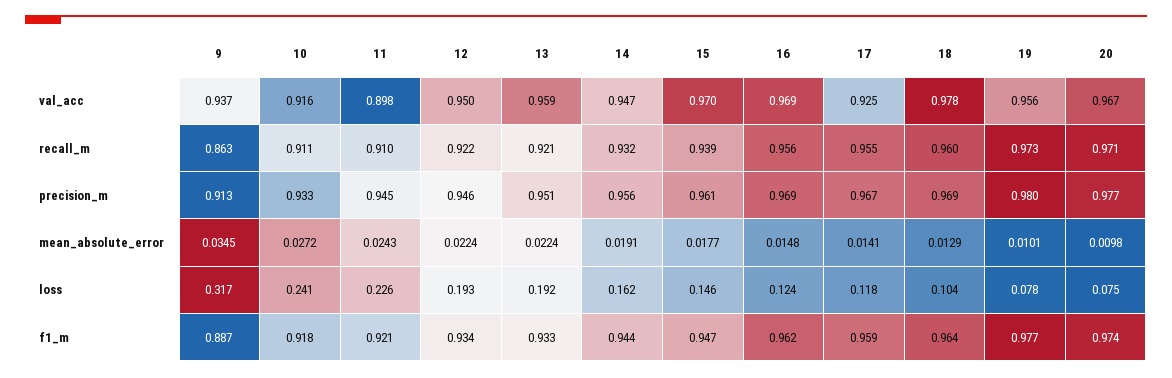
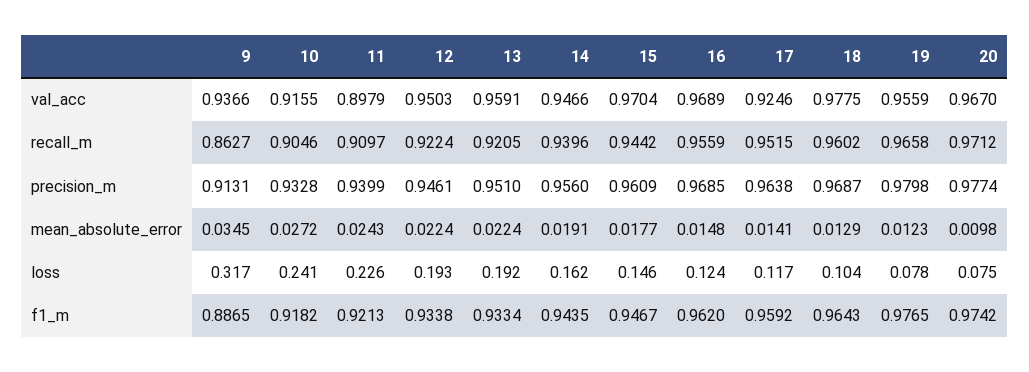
10, recall_m: 0.911 -> 0.9046
14, recall_m: 0.932 -> 0.9396
15, recall_m: 0.939 -> 0.9442
17, recall_m: 0.955 -> 0.9515
19, recall_m: 0.973 -> 0.9658
11, precision_m: 0.945 -> 0.9399
17, precision_m: 0.967 -> 0.9638
19, mean_absolute_error: 0.0101 -> 0.0123
17, loss: 0.118 -> 0.117

